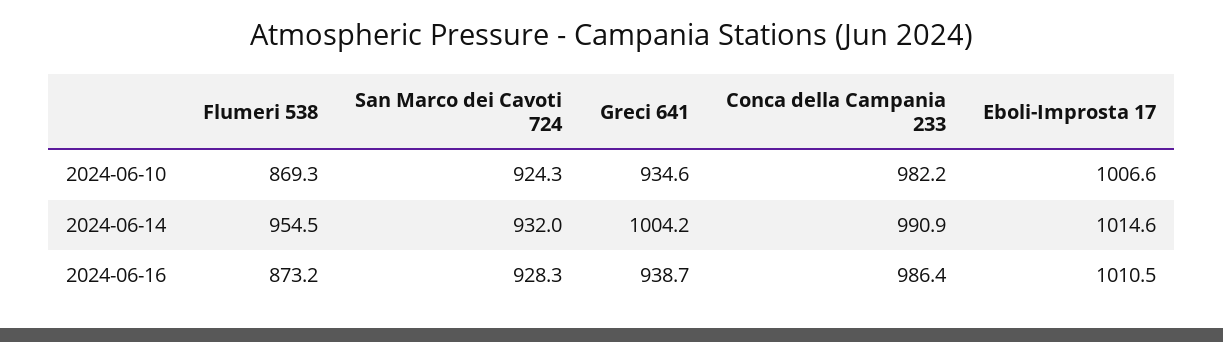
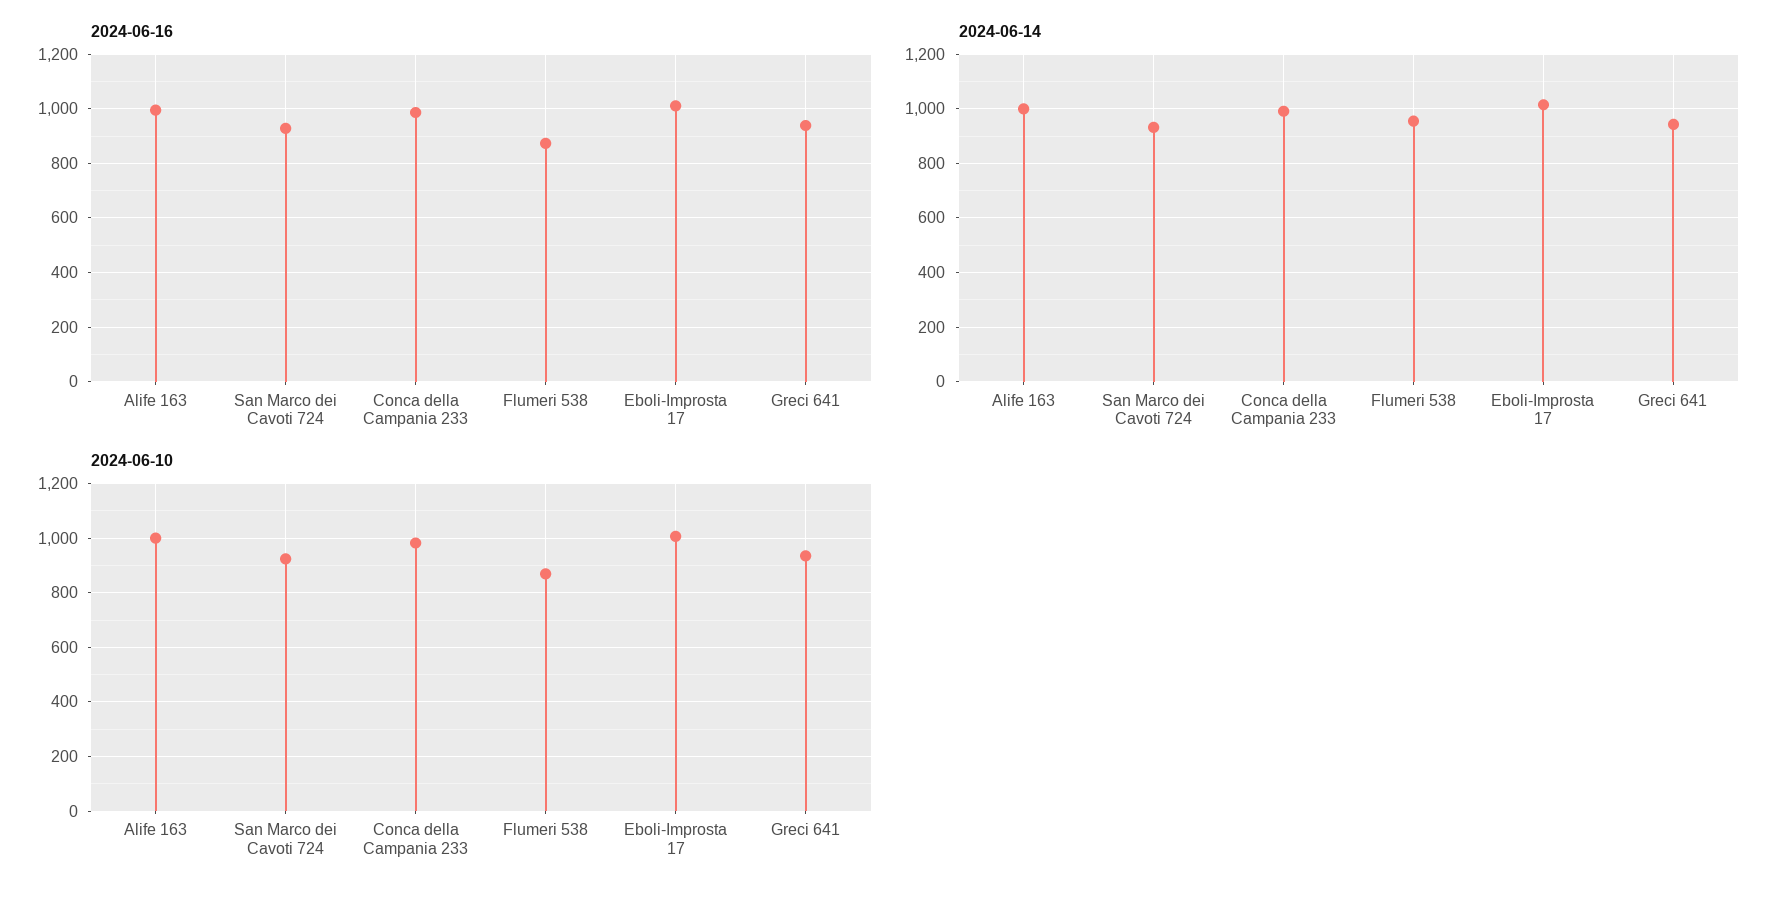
2024-06-14, Greci 641: 1004.2 -> 950
2024-06-16, Alife 163: none -> 1000
2024-06-14, Alife 163: none -> 1000
2024-06-10, Alife 163: none -> 1000

